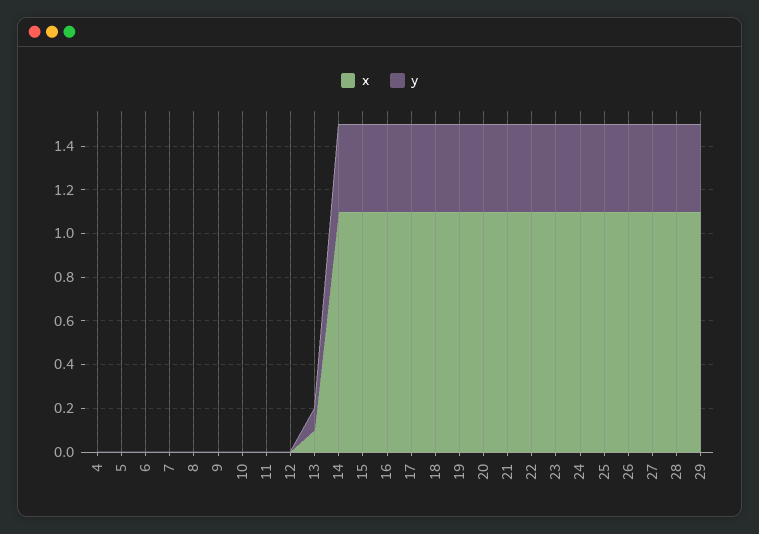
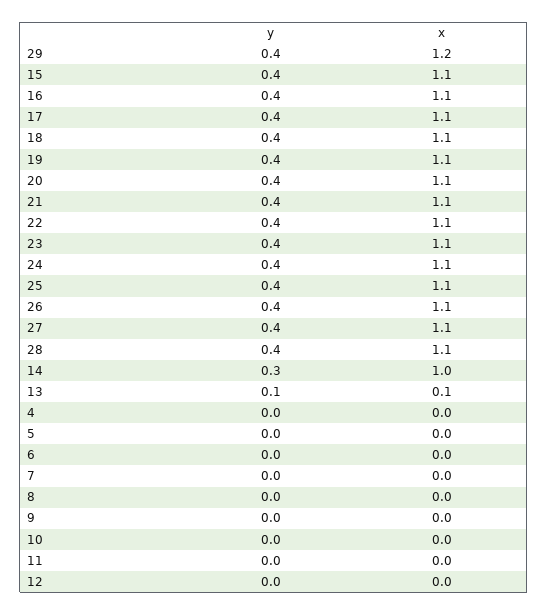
x, 14: 1.1 -> 1
y, 14: 0.4 -> 0.3
x, 29: 1.1 -> 1.2

